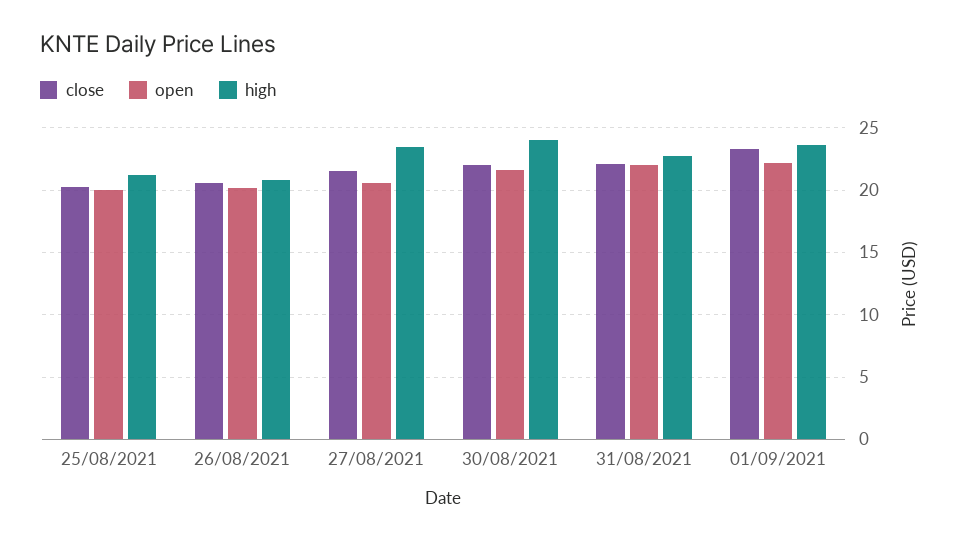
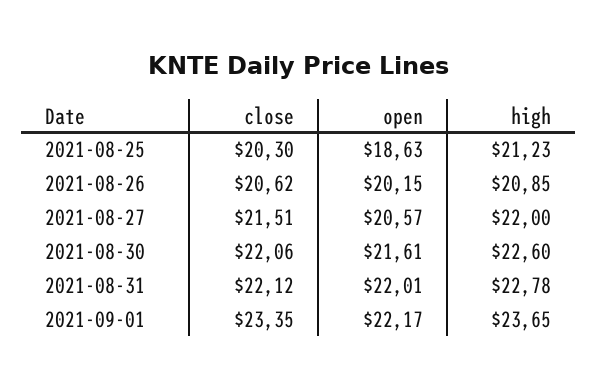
open, 25/08/2021: 20 -> 18.63
high, 27/08/2021: 23.5 -> 22
high, 30/08/2021: 24 -> 22.6

